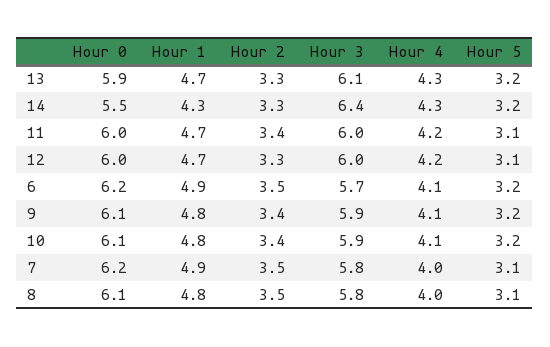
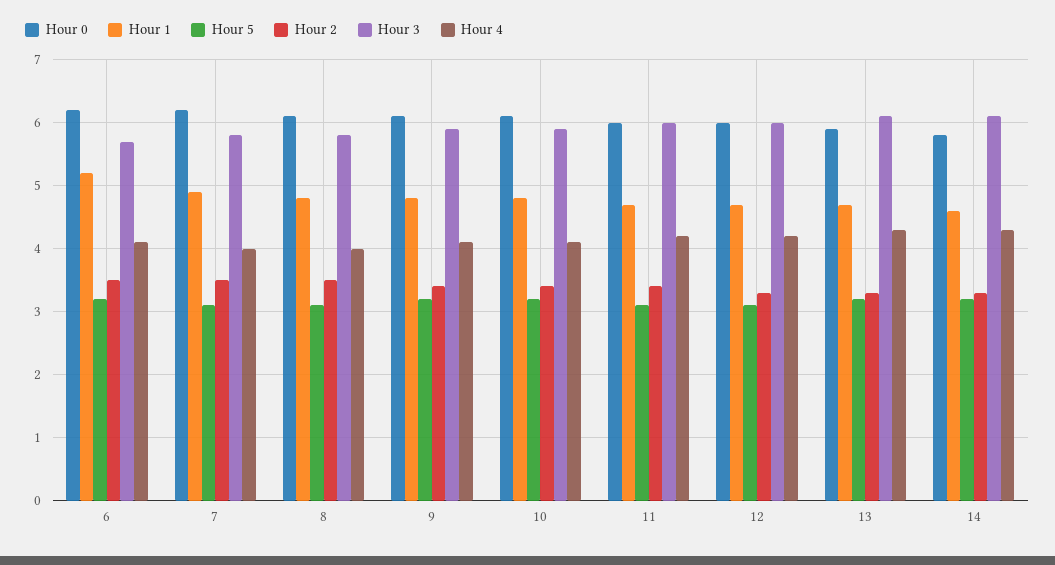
Hour 0, 14: 5.5 -> 5.8
Hour 1, 14: 4.3 -> 4.6
Hour 3, 14: 6.4 -> 6.1
Hour 1, 6: 4.9 -> 5.2

